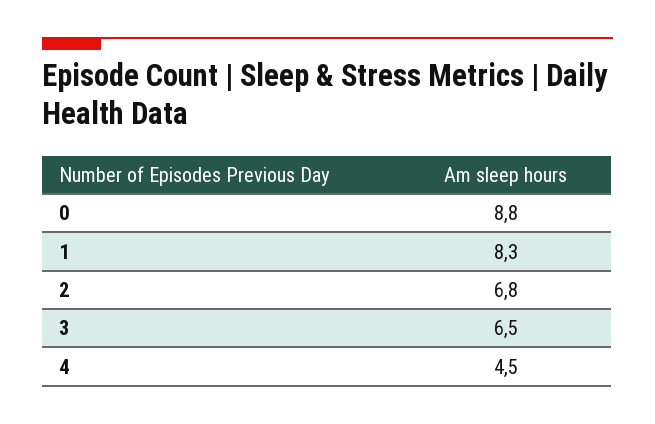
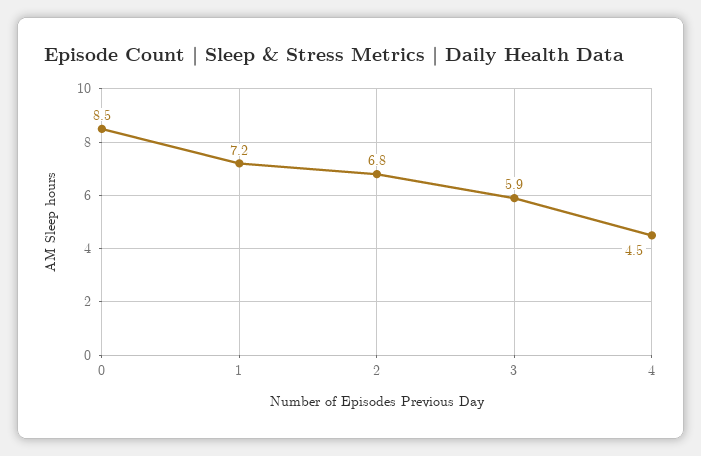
0: 8.8 -> 8.5
1: 8.3 -> 7.2
3: 6.5 -> 5.9

